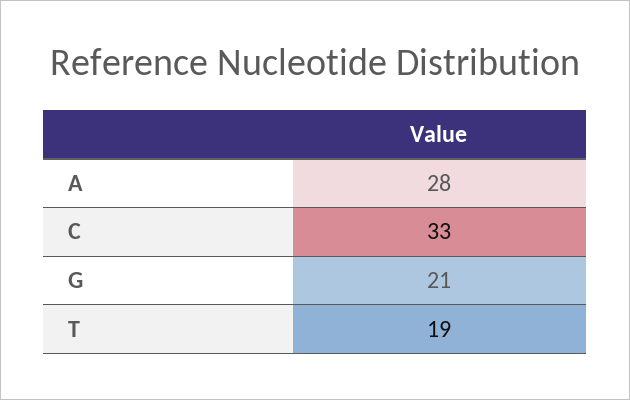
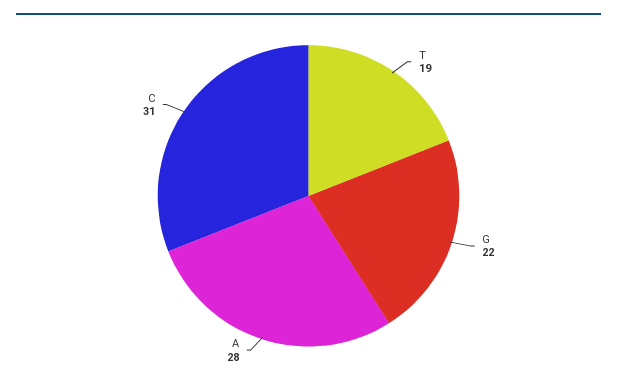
C: 33 -> 31
G: 21 -> 22

